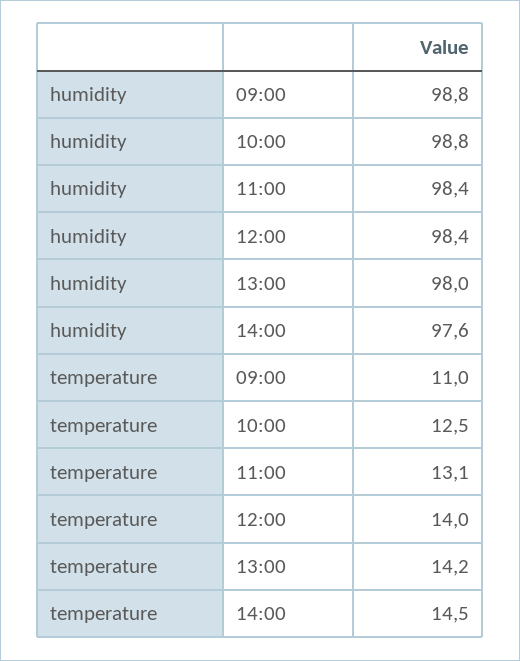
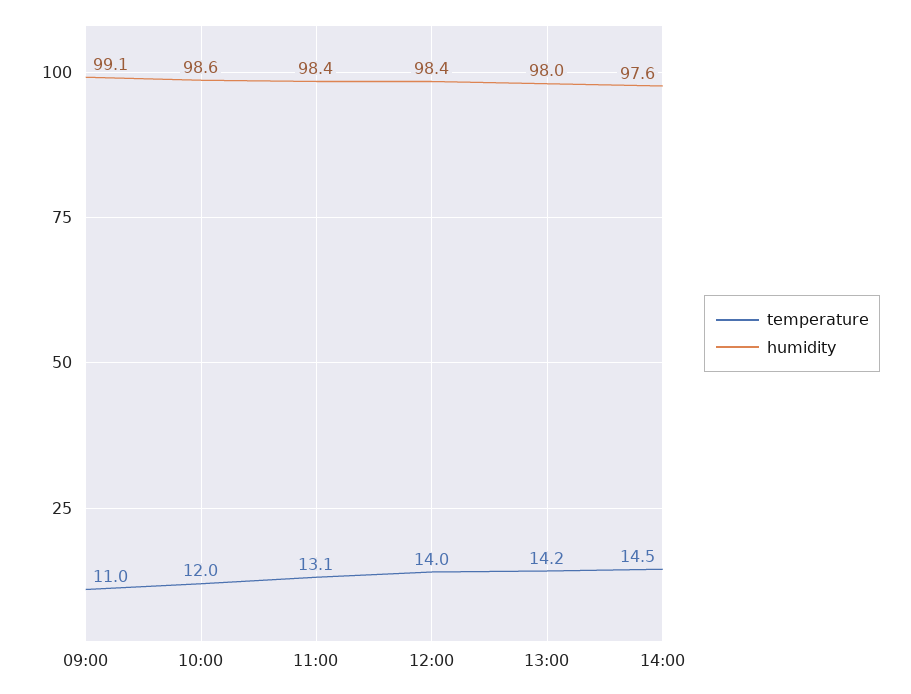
humidity, 09:00: 98.8 -> 99.1
humidity, 10:00: 98.8 -> 98.6
temperature, 10:00: 12.5 -> 12

